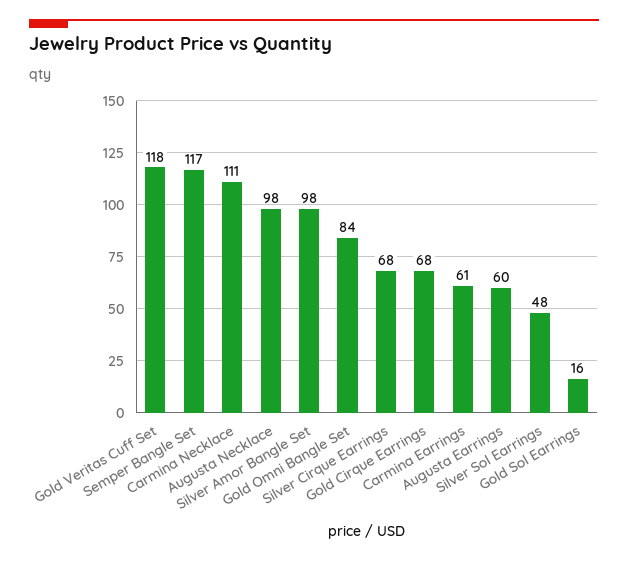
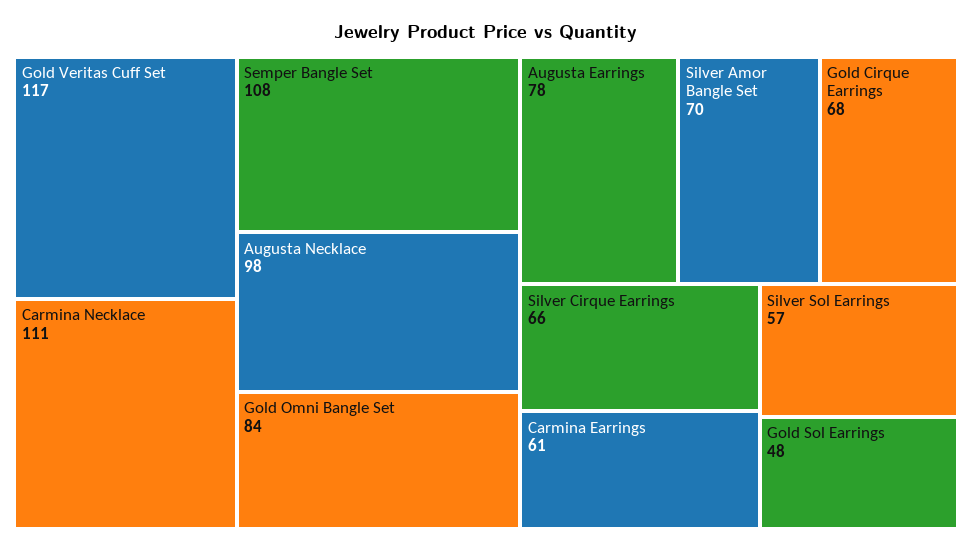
Gold Veritas Cuff Set: 118 -> 117
Semper Bangle Set: 117 -> 108
Silver Amor Bangle Set: 98 -> 70
Silver Cirque Earrings: 68 -> 66
Augusta Earrings: 60 -> 78
Silver Sol Earrings: 48 -> 57
Gold Sol Earrings: 16 -> 48

